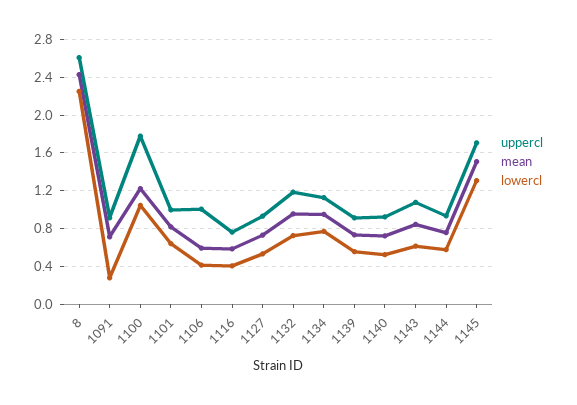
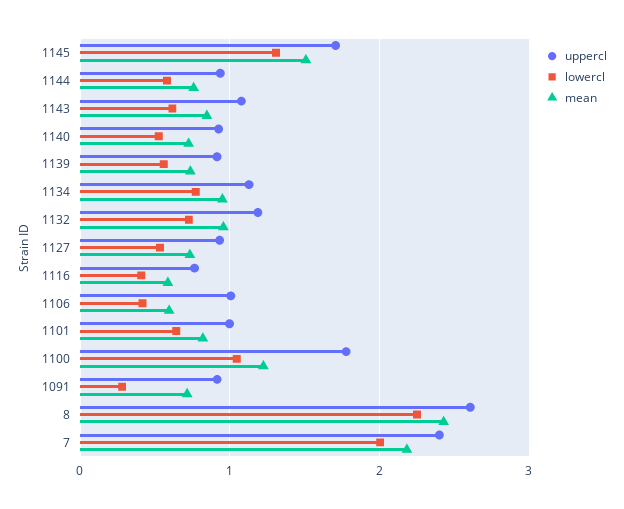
uppercl, 7: none -> 2.4
lowercl, 7: none -> 2
mean, 7: none -> 2.2

